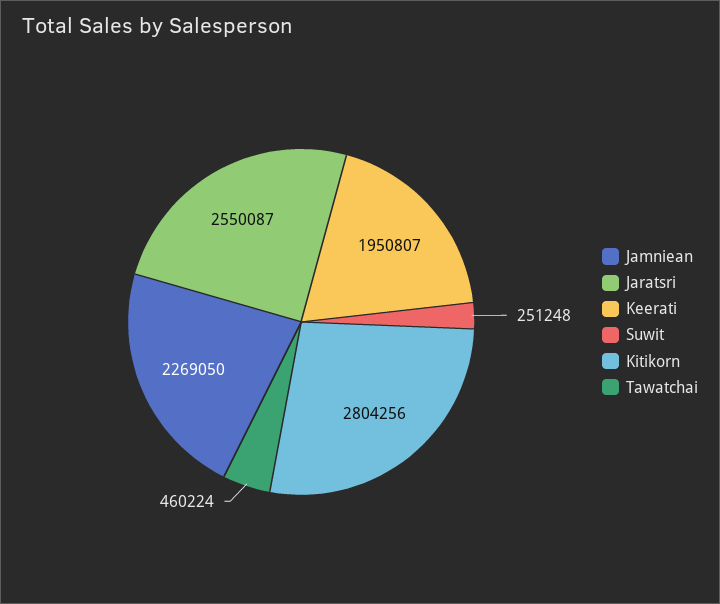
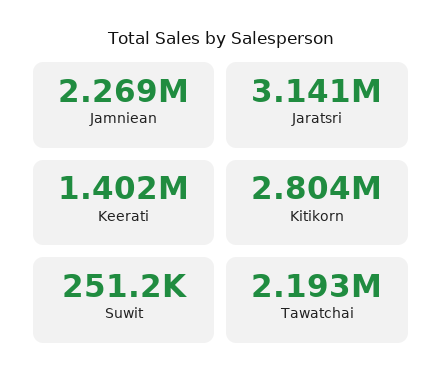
Jaratsri: 2550087 -> 3141000
Keerati: 1950807 -> 1402000
Tawatchai: 460224 -> 2193000

